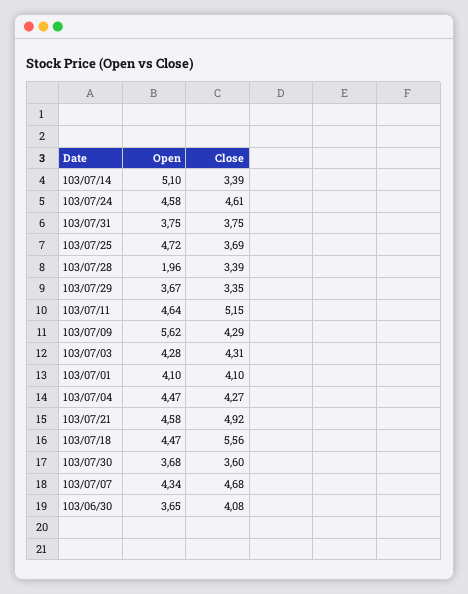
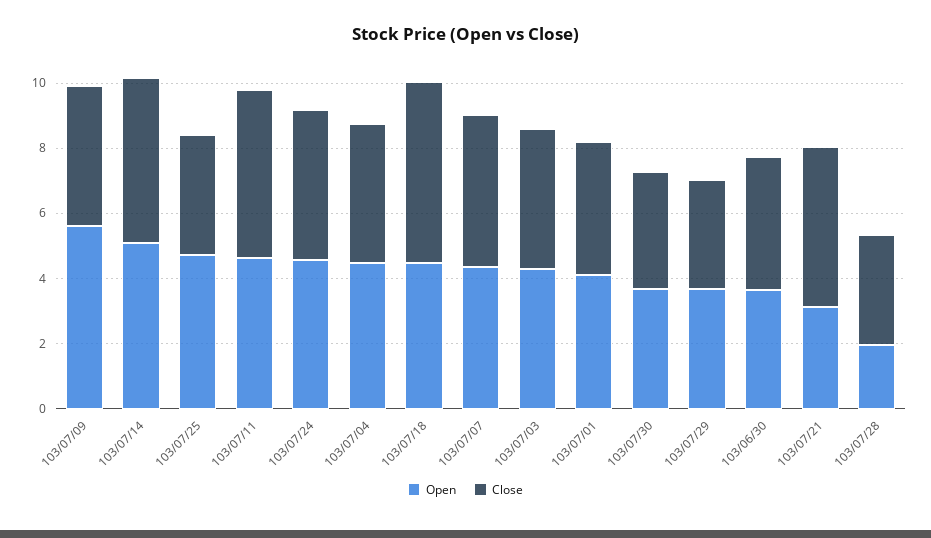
Close, 103/07/14: 3.39 -> 5
Open, 103/07/31: 3.75 -> none
Close, 103/07/31: 3.75 -> none
Open, 103/07/21: 4.58 -> 3

